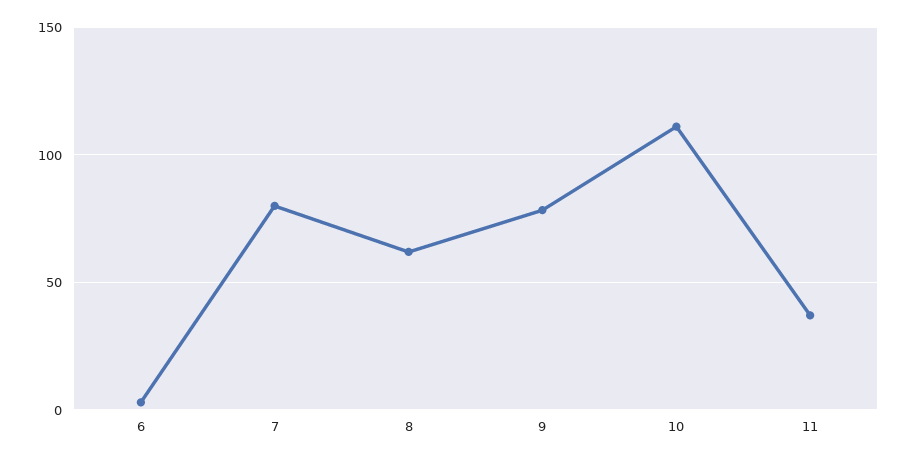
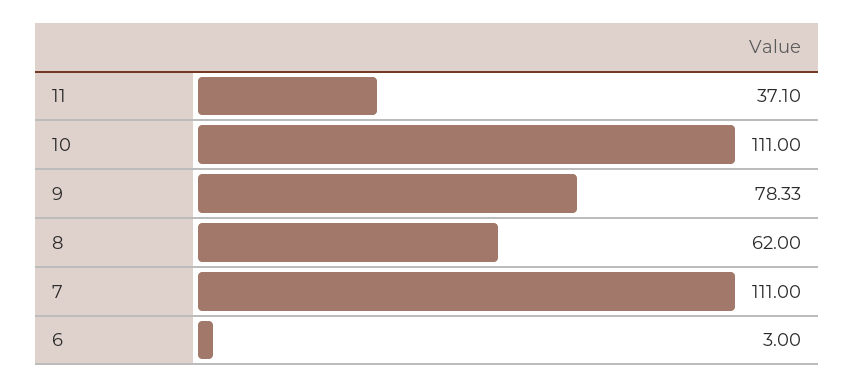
7: 80 -> 111

